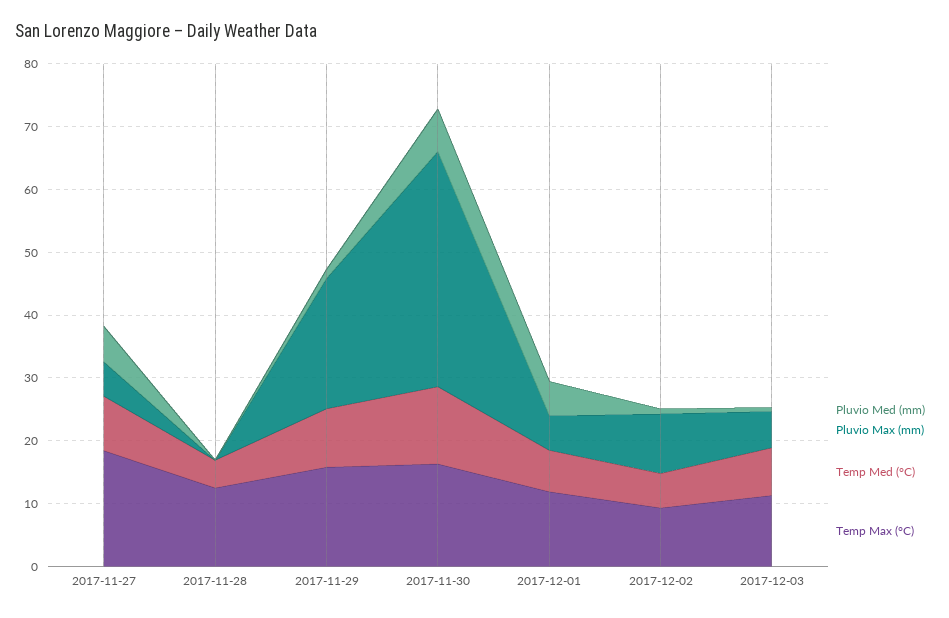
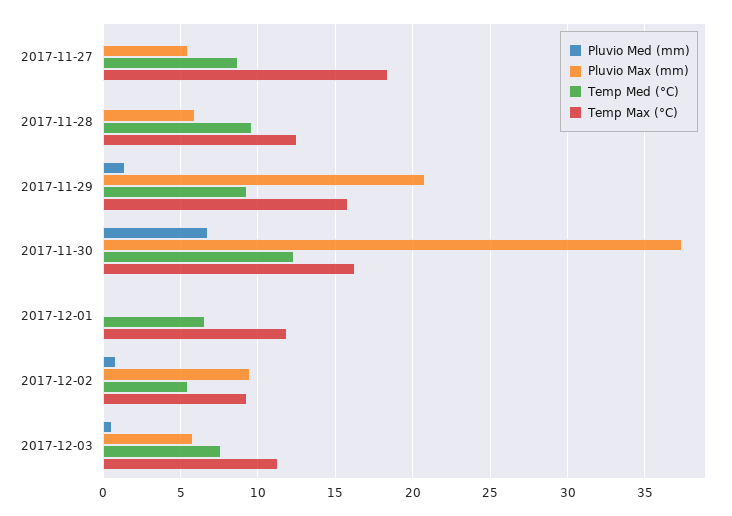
Pluvio Med (mm), 2017-11-27: 6 -> 0
Pluvio Max (mm), 2017-11-28: 0 -> 6
Temp Med (°C), 2017-11-28: 4 -> 9.5
Pluvio Med (mm), 2017-12-01: 6 -> 0
Pluvio Max (mm), 2017-12-01: 6 -> 0

